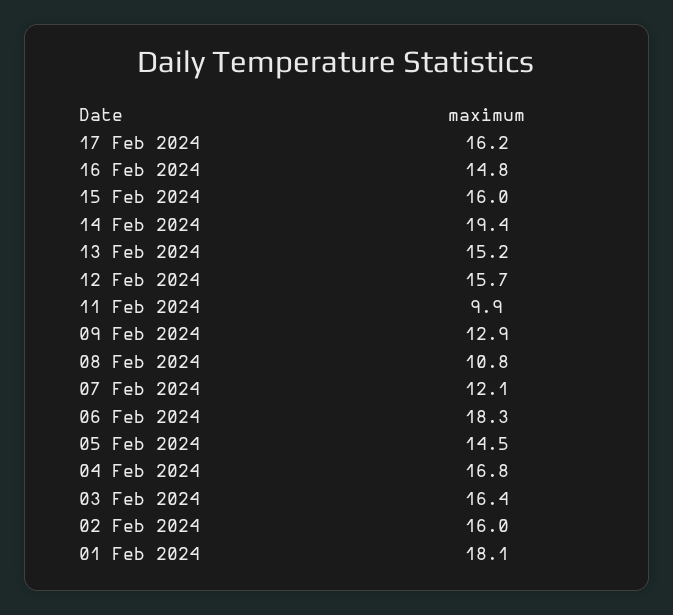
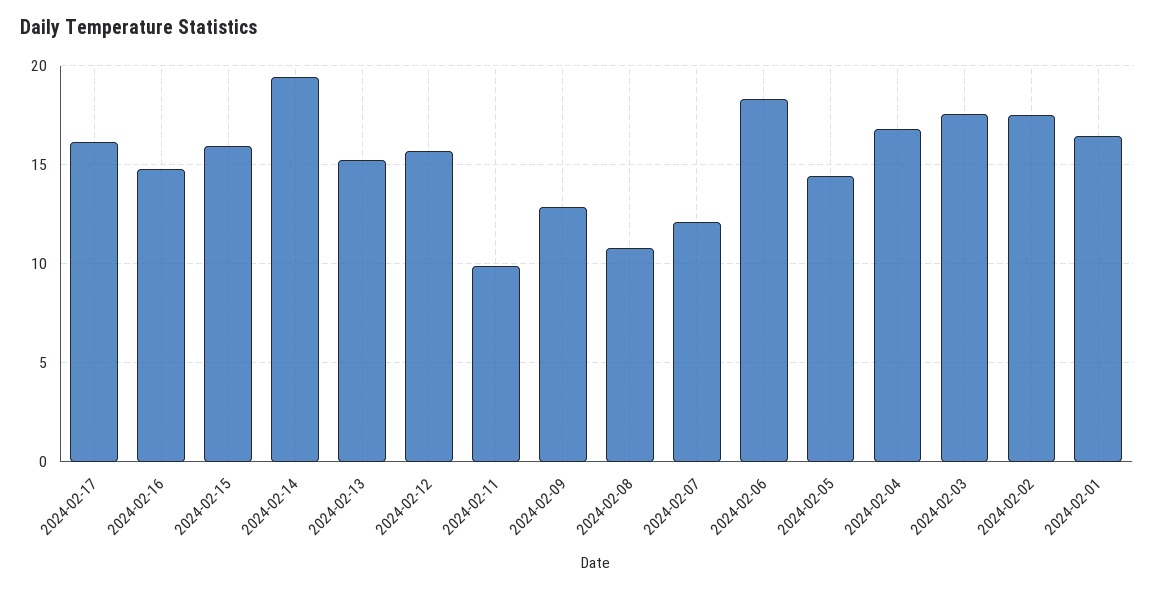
03 Feb 2024: 16.4 -> 17.5
02 Feb 2024: 16 -> 17.5
01 Feb 2024: 18.1 -> 16.5

